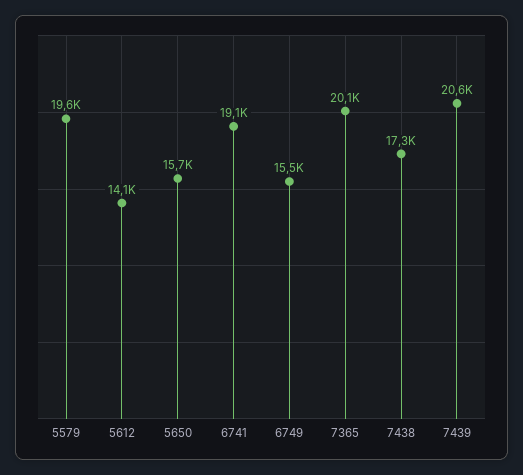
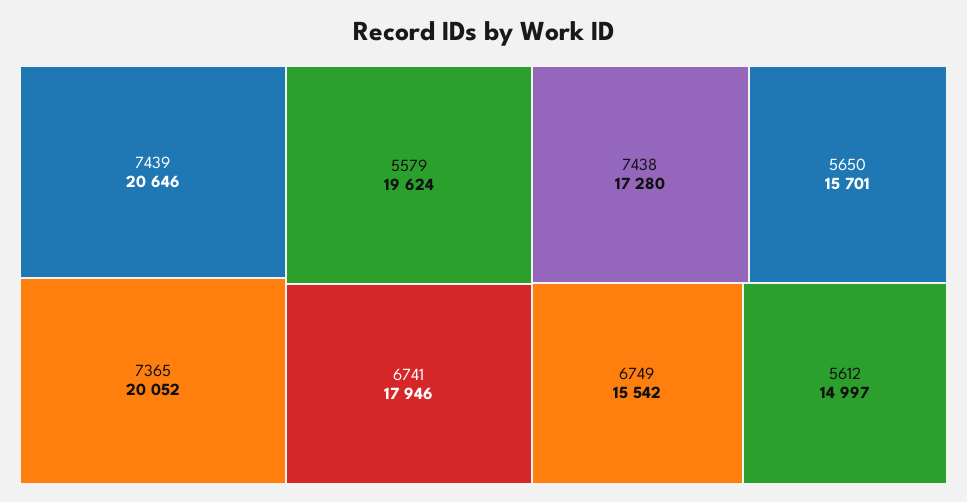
5612: 14100 -> 14997
6741: 19100 -> 17946

